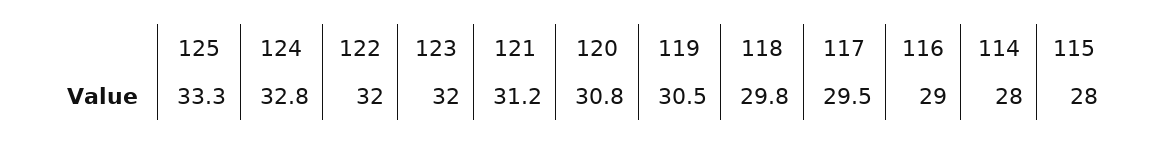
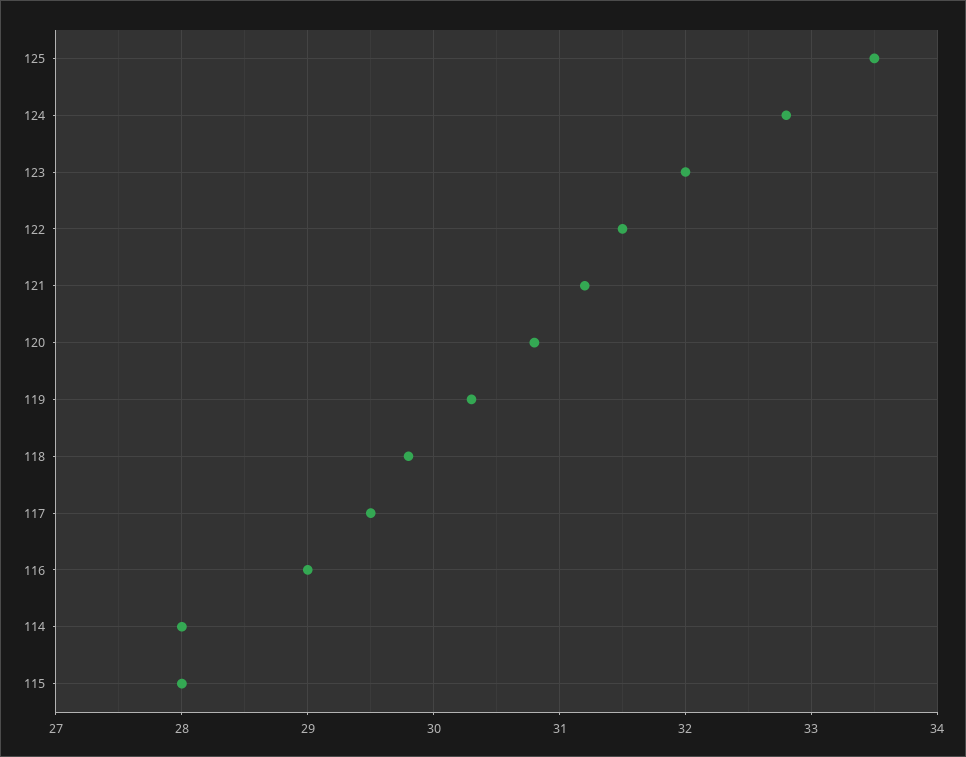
125: 33.3 -> 33.5
122: 32 -> 31.5
119: 30.5 -> 30.3

